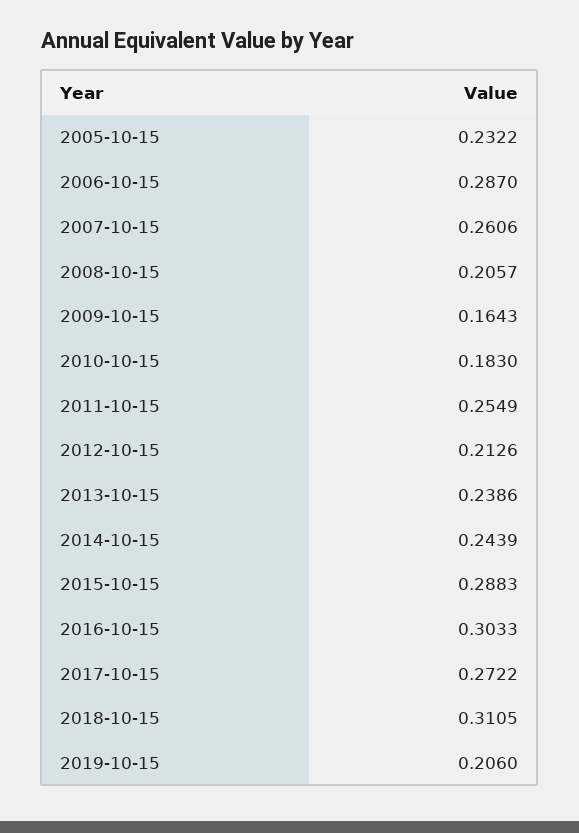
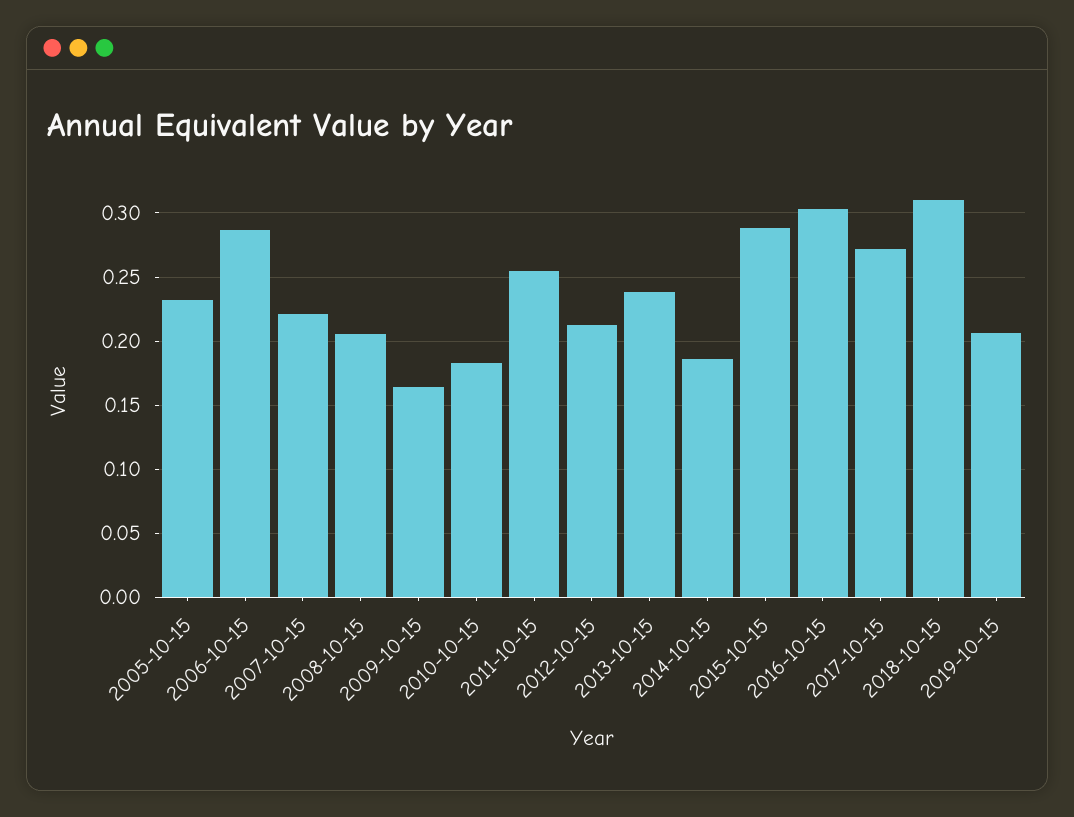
2007-10-15: 0.2606 -> 0.22
2014-10-15: 0.2439 -> 0.185

